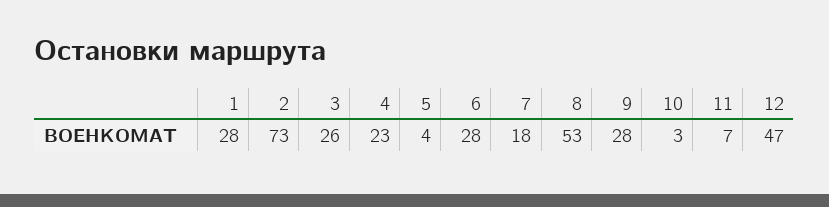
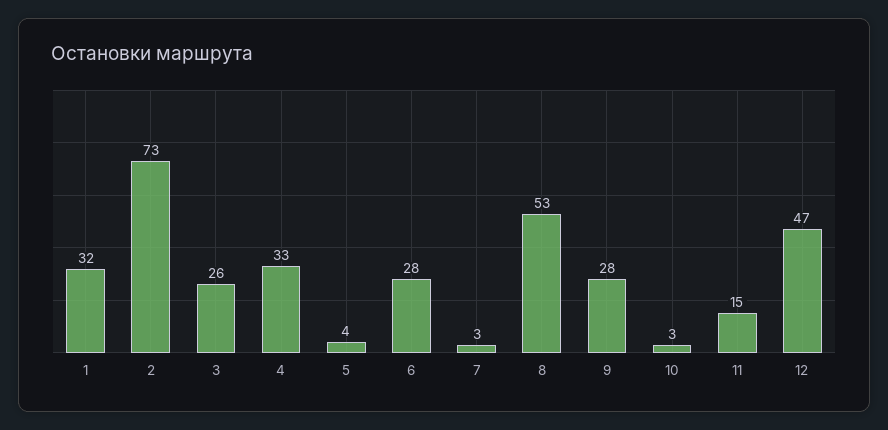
1: 28 -> 32
4: 23 -> 33
7: 18 -> 3
11: 7 -> 15

